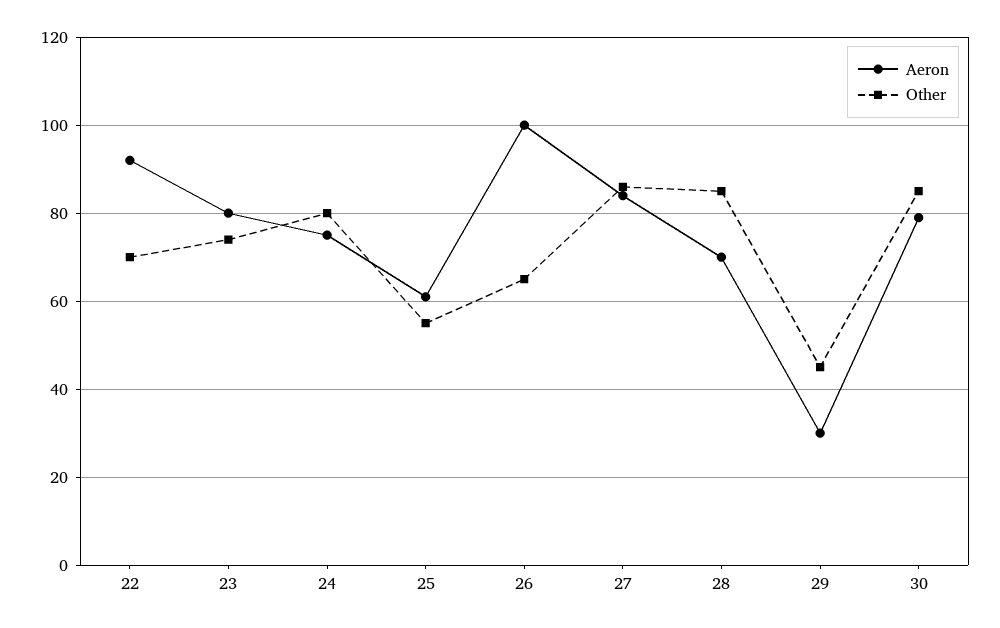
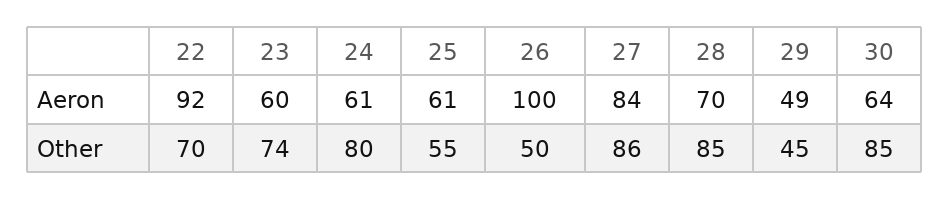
Aeron, 23: 80 -> 60
Aeron, 24: 75 -> 61
Other, 26: 65 -> 50
Aeron, 29: 30 -> 49
Aeron, 30: 80 -> 64

